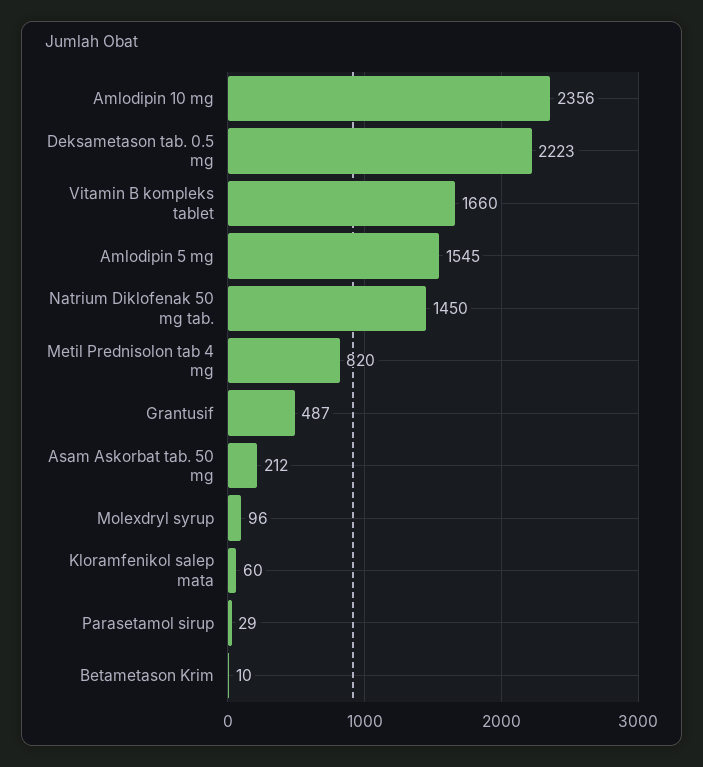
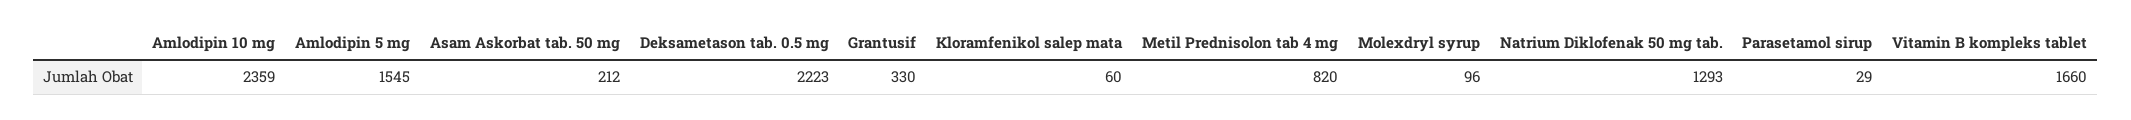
Amlodipin 10 mg: 2356 -> 2359
Natrium Diklofenak 50 mg tab.: 1450 -> 1293
Grantusif: 487 -> 330
Betametason Krim: 10 -> none

